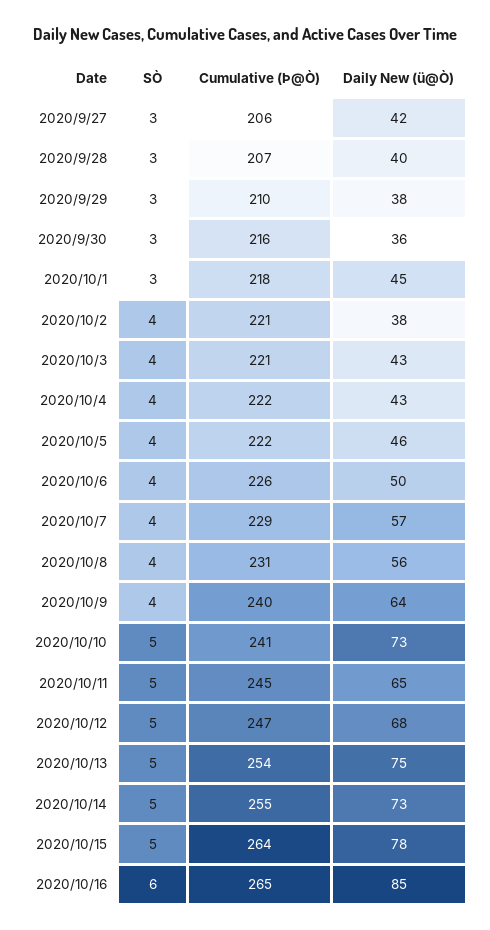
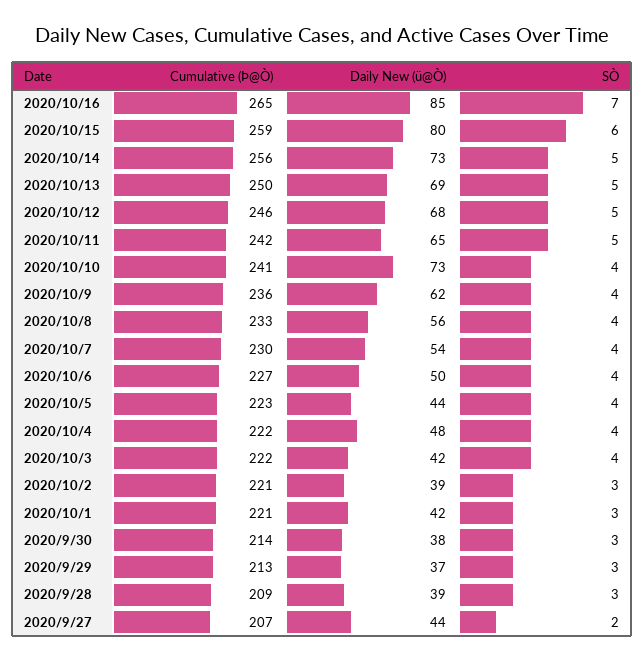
SÒ, 2020/9/27: 3 -> 2
Cumulative (Þ@Ò), 2020/9/27: 206 -> 207
Daily New (ü@Ò), 2020/9/27: 42 -> 44
Cumulative (Þ@Ò), 2020/9/28: 207 -> 209
Daily New (ü@Ò), 2020/9/28: 40 -> 39
Cumulative (Þ@Ò), 2020/9/29: 210 -> 213
Daily New (ü@Ò), 2020/9/29: 38 -> 37
Cumulative (Þ@Ò), 2020/9/30: 216 -> 214
Daily New (ü@Ò), 2020/9/30: 36 -> 38
Cumulative (Þ@Ò), 2020/10/1: 218 -> 221
Daily New (ü@Ò), 2020/10/1: 45 -> 42
SÒ, 2020/10/2: 4 -> 3
Daily New (ü@Ò), 2020/10/2: 38 -> 39
Cumulative (Þ@Ò), 2020/10/3: 221 -> 222
Daily New (ü@Ò), 2020/10/3: 43 -> 42
Daily New (ü@Ò), 2020/10/4: 43 -> 48
Cumulative (Þ@Ò), 2020/10/5: 222 -> 223
Daily New (ü@Ò), 2020/10/5: 46 -> 44
Cumulative (Þ@Ò), 2020/10/6: 226 -> 227
Cumulative (Þ@Ò), 2020/10/7: 229 -> 230
Daily New (ü@Ò), 2020/10/7: 57 -> 54
Cumulative (Þ@Ò), 2020/10/8: 231 -> 233
Cumulative (Þ@Ò), 2020/10/9: 240 -> 236
Daily New (ü@Ò), 2020/10/9: 64 -> 62
SÒ, 2020/10/10: 5 -> 4
Cumulative (Þ@Ò), 2020/10/11: 245 -> 242
Cumulative (Þ@Ò), 2020/10/12: 247 -> 246
Cumulative (Þ@Ò), 2020/10/13: 254 -> 250
Daily New (ü@Ò), 2020/10/13: 75 -> 69
Cumulative (Þ@Ò), 2020/10/14: 255 -> 256
SÒ, 2020/10/15: 5 -> 6
Cumulative (Þ@Ò), 2020/10/15: 264 -> 259
Daily New (ü@Ò), 2020/10/15: 78 -> 80
SÒ, 2020/10/16: 6 -> 7

